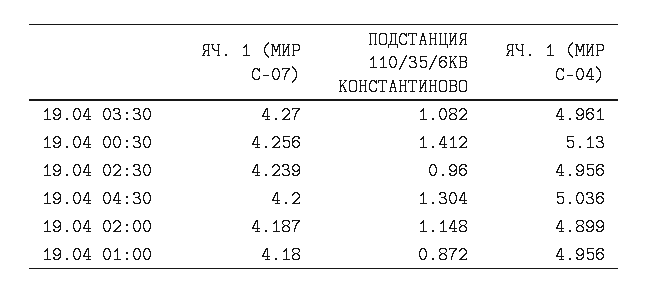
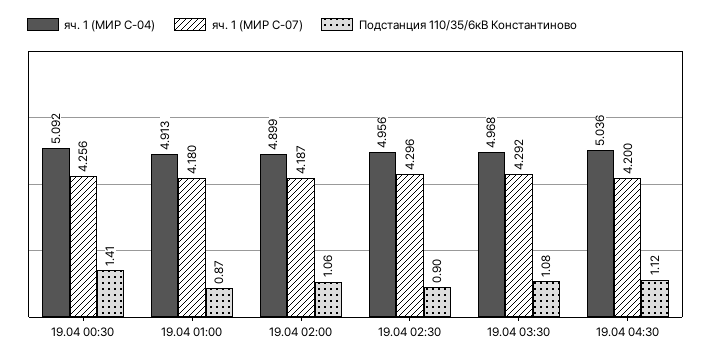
ЯЧ. 1 (МИР С-07), 19.04 03:30: 4.27 -> 4.292
ЯЧ. 1 (МИР С-04), 19.04 03:30: 4.961 -> 4.968
ЯЧ. 1 (МИР С-04), 19.04 00:30: 5.13 -> 5.092
ЯЧ. 1 (МИР С-07), 19.04 02:30: 4.239 -> 4.296
ПОДСТАНЦИЯ 110/35/6КВ КОНСТАНТИНОВО, 19.04 02:30: 0.96 -> 0.9
ПОДСТАНЦИЯ 110/35/6КВ КОНСТАНТИНОВО, 19.04 04:30: 1.304 -> 1.12
ПОДСТАНЦИЯ 110/35/6КВ КОНСТАНТИНОВО, 19.04 02:00: 1.148 -> 1.06
ЯЧ. 1 (МИР С-04), 19.04 01:00: 4.956 -> 4.913

